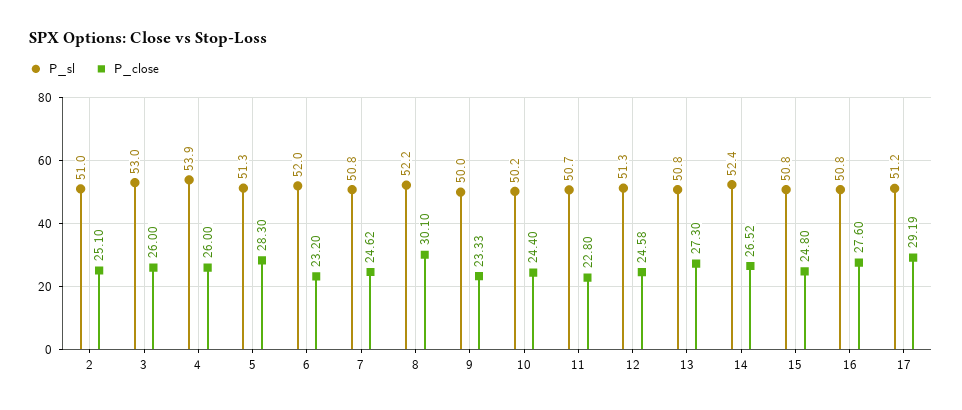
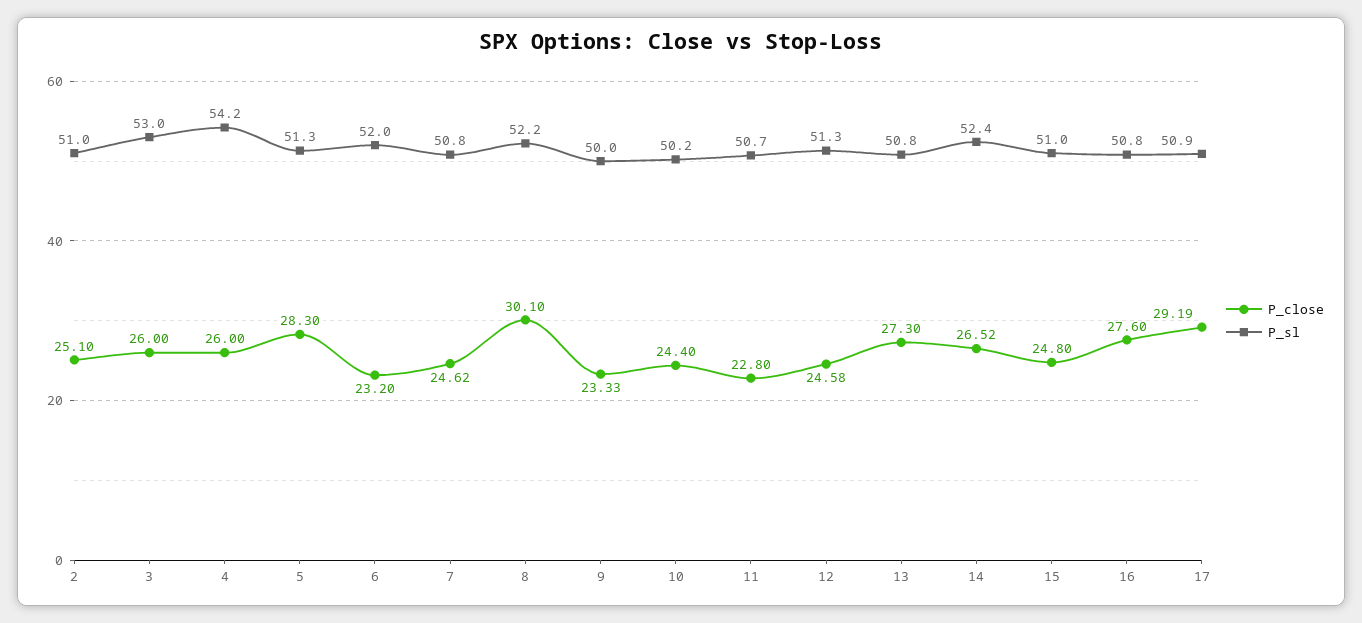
P_sl, 4: 53.9 -> 54.2
P_sl, 15: 50.8 -> 51
P_sl, 17: 51.2 -> 50.9

